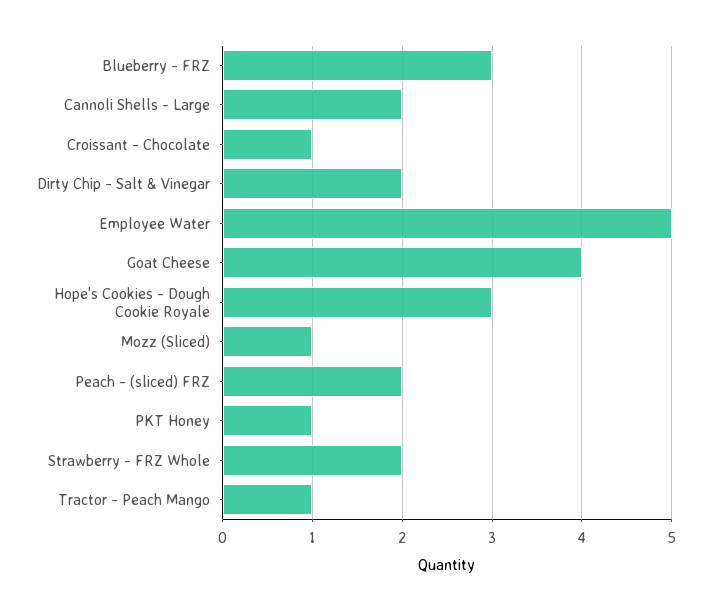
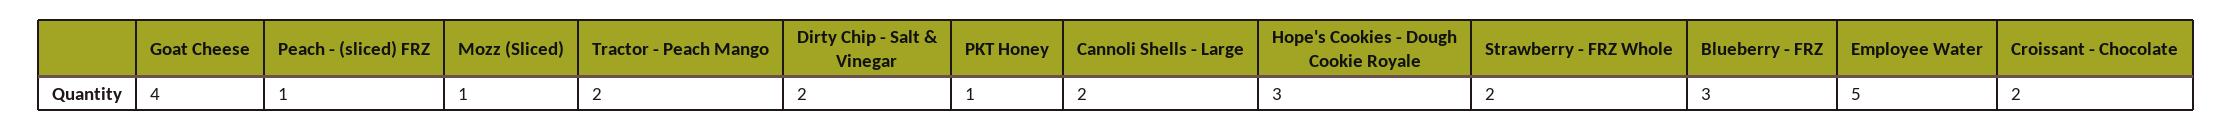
Croissant - Chocolate: 1 -> 2
Peach - (sliced) FRZ: 2 -> 1
Tractor - Peach Mango: 1 -> 2

